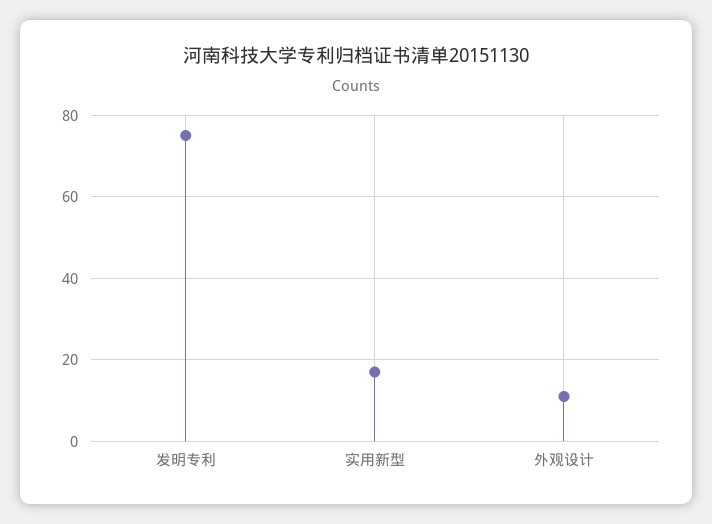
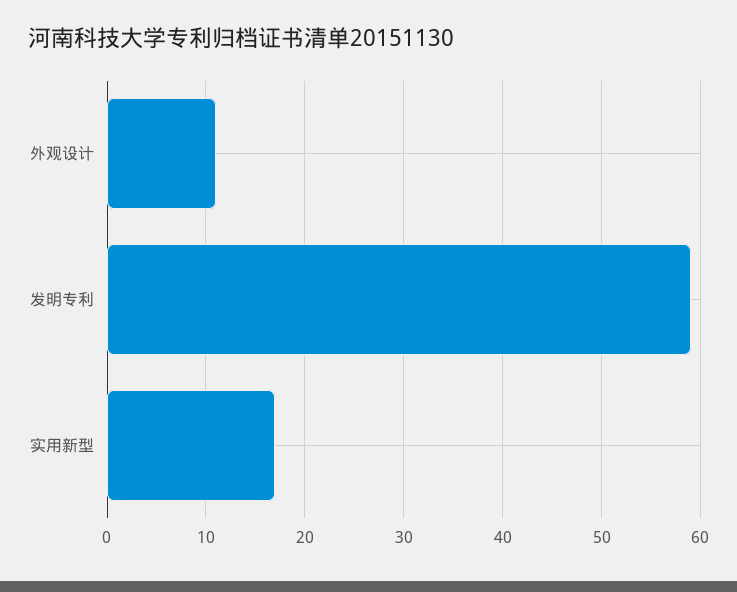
发明专利: 75 -> 59

